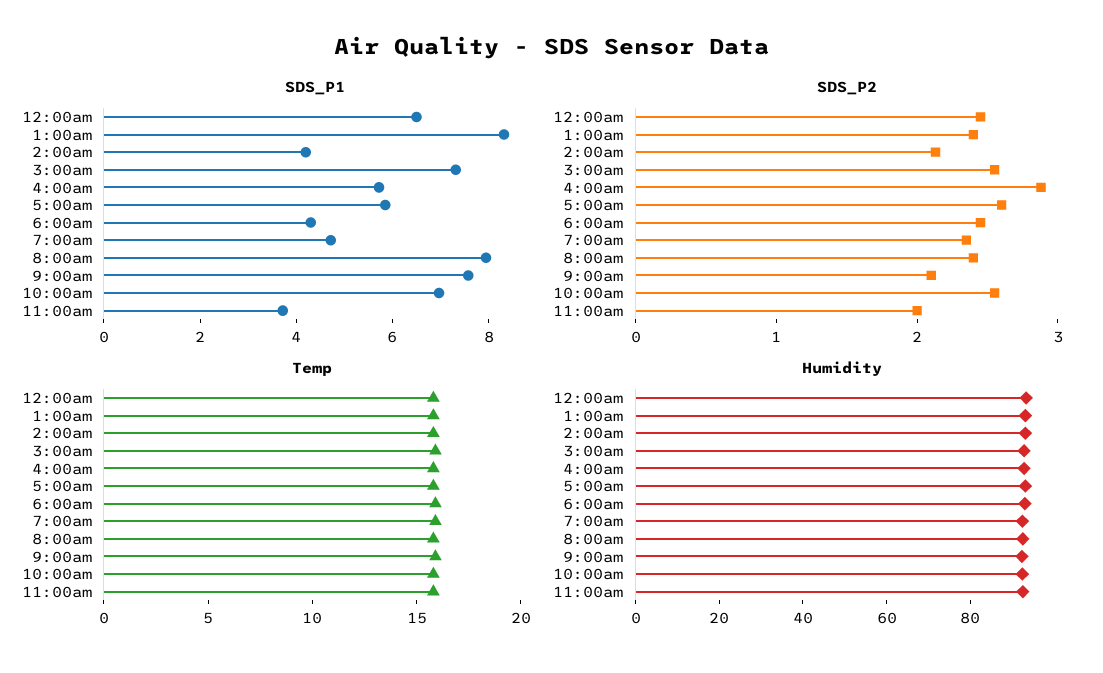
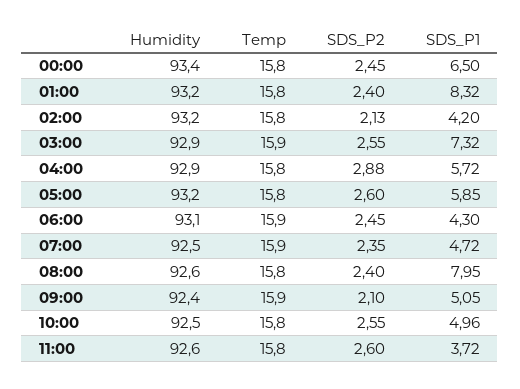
SDS_P1, 9:00am: 7.5 -> 5.05
SDS_P1, 10:00am: 7 -> 4.96
SDS_P2, 11:00am: 2 -> 2.6

